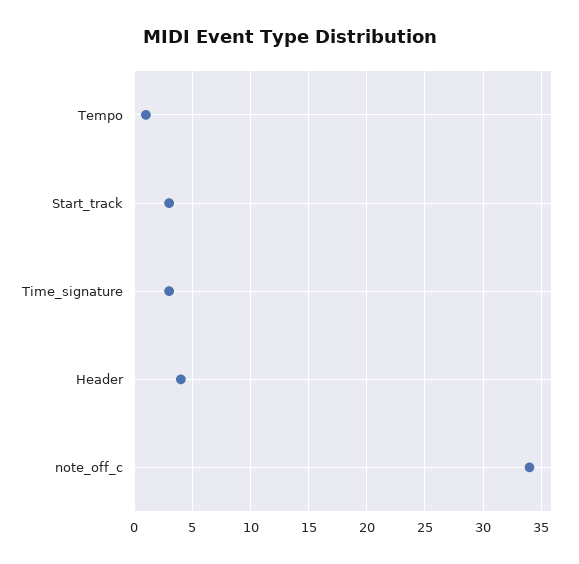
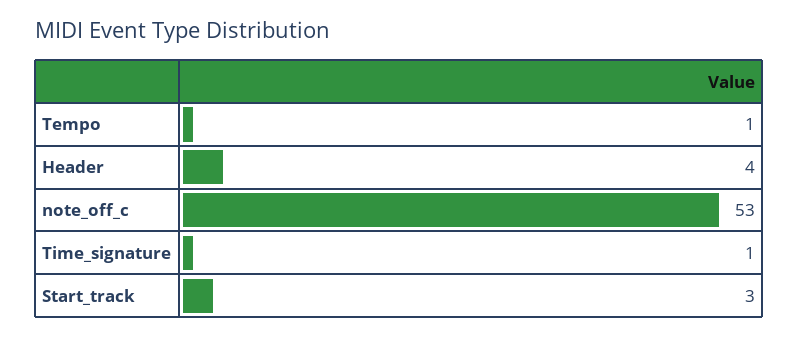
Time_signature: 3 -> 1
note_off_c: 34 -> 53

